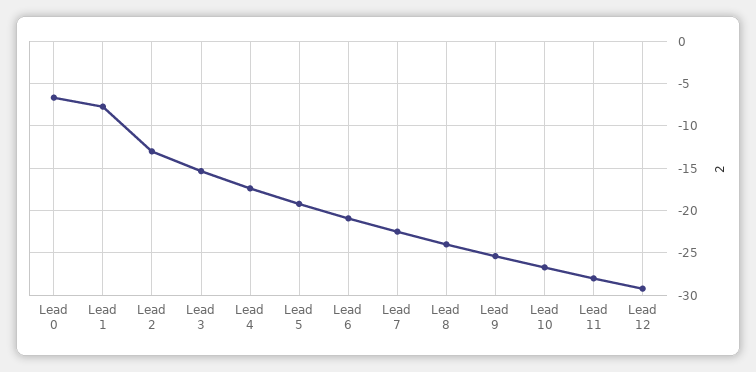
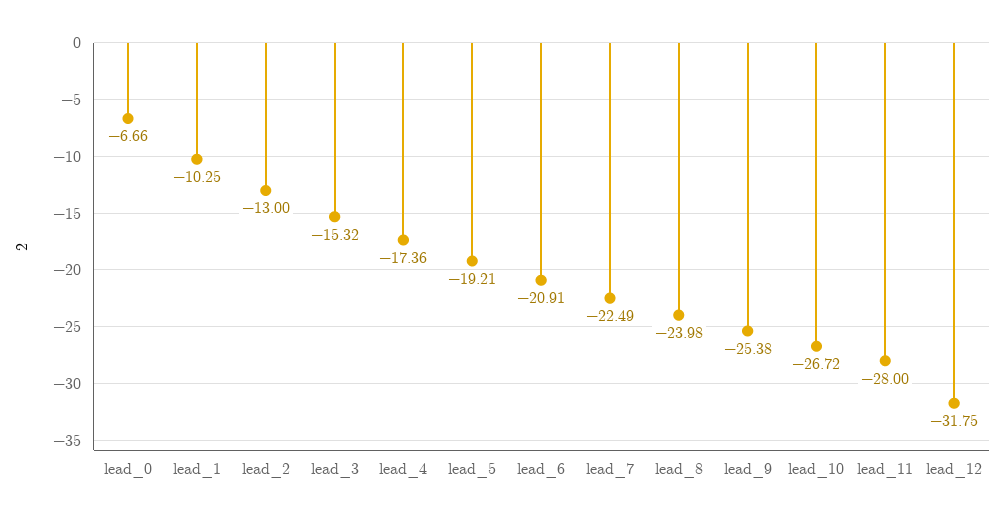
Lead 1: -8 -> -10.25
Lead 12: -29 -> -31.75

